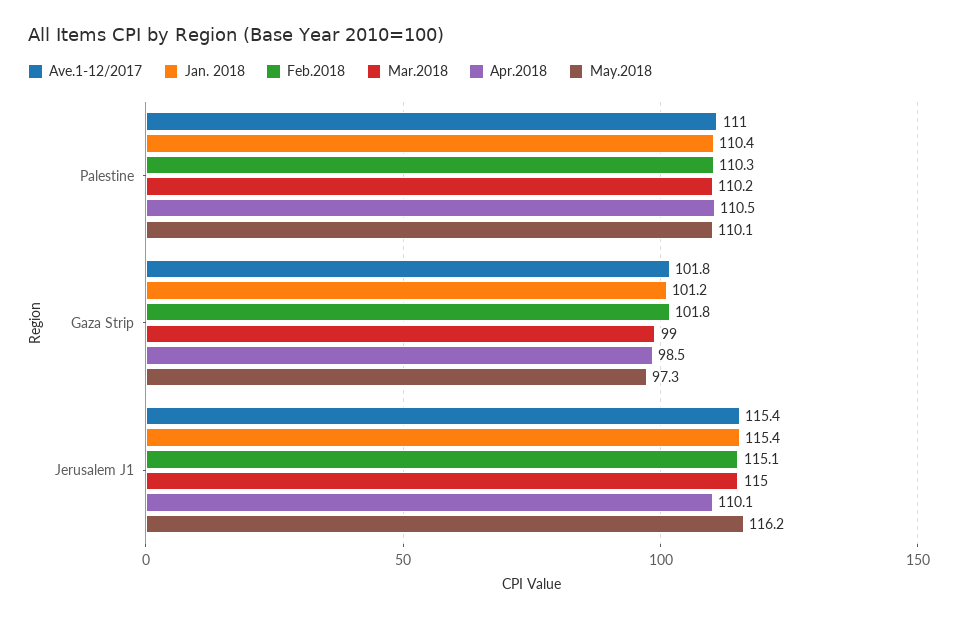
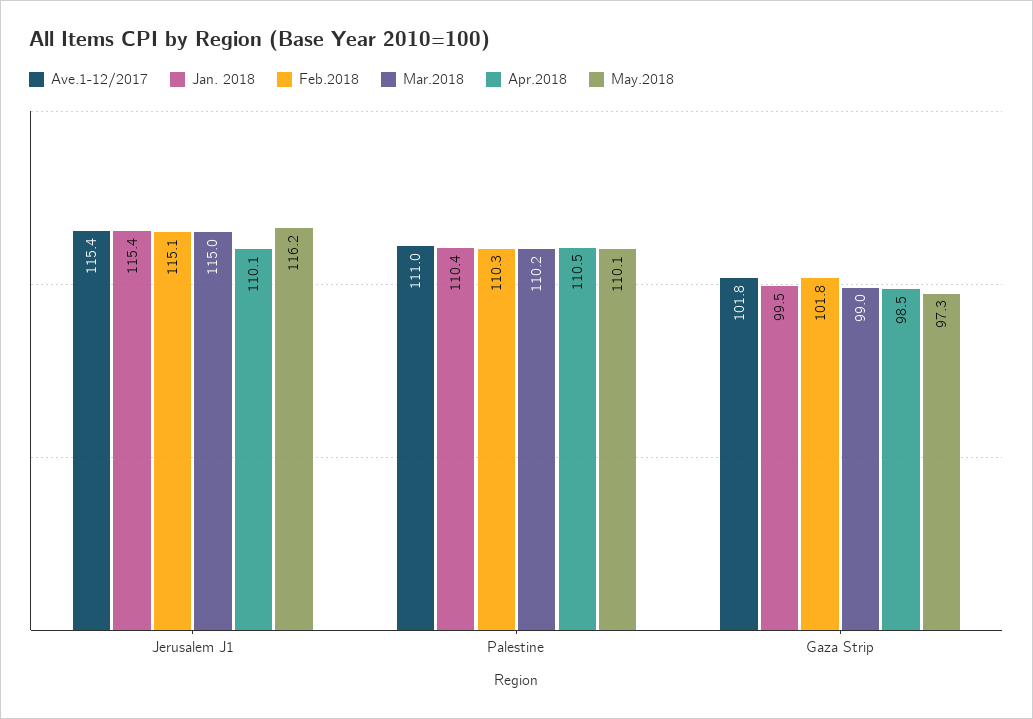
Jan. 2018, Gaza Strip: 101.2 -> 99.5

